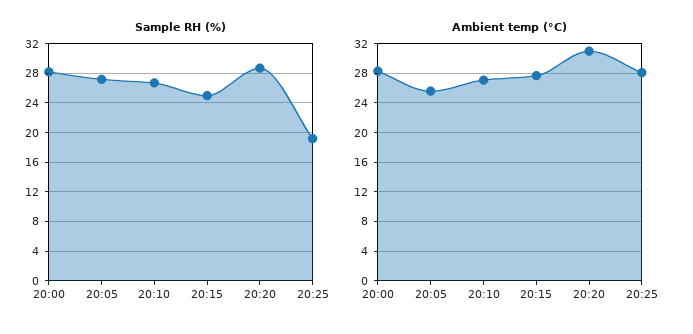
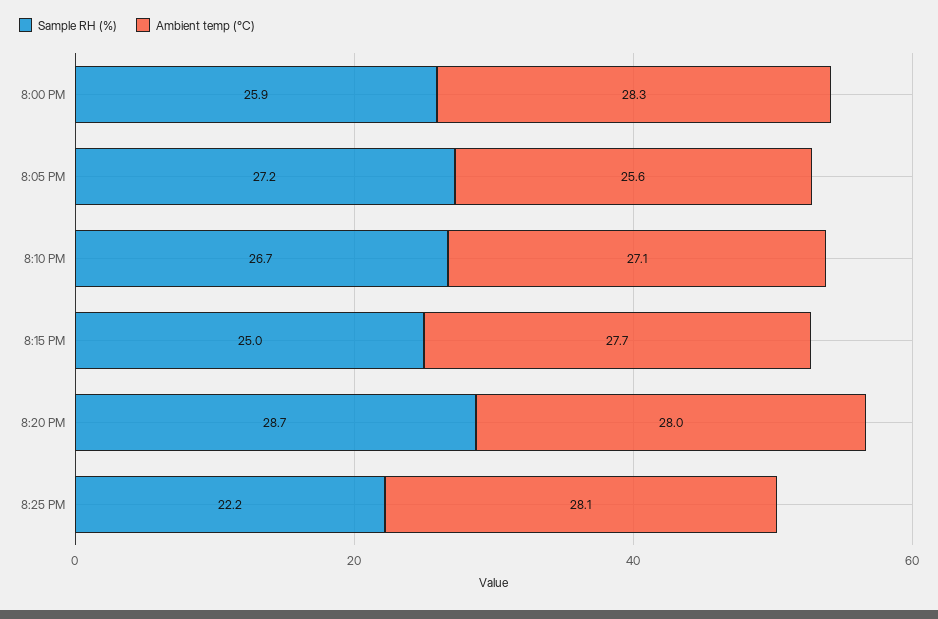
Sample RH (%), 20:00: 28 -> 25.9
Sample RH (%), 20:25: 19 -> 22.2
Ambient temp (°C), 20:20: 31 -> 28

